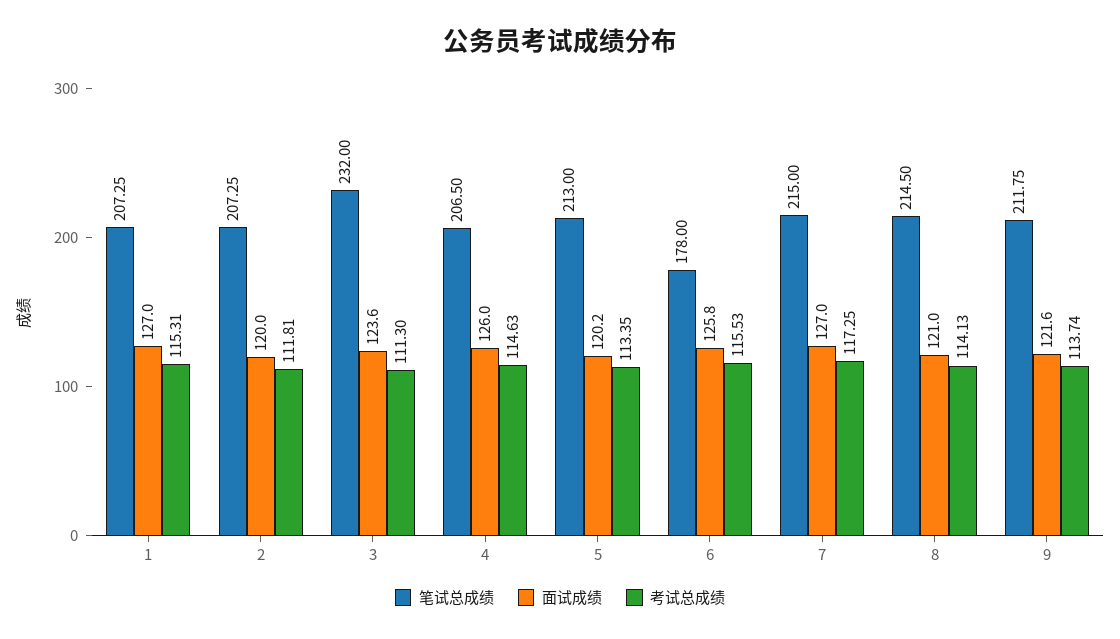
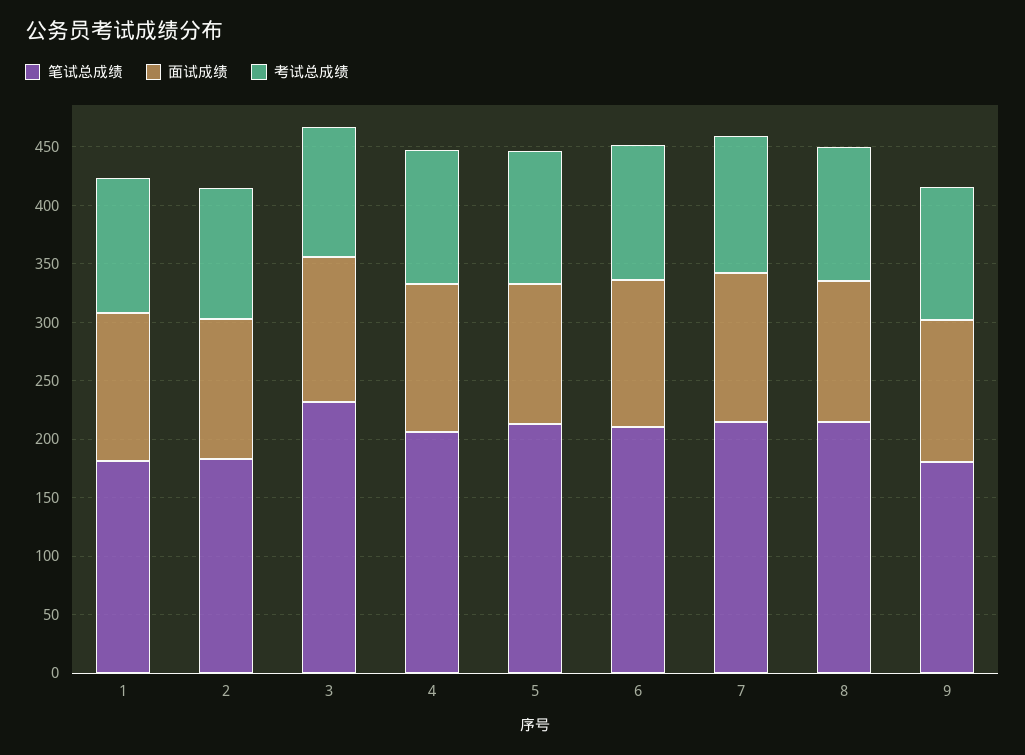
笔试总成绩, 1: 207.25 -> 180
笔试总成绩, 2: 207.25 -> 180
笔试总成绩, 6: 178 -> 210
笔试总成绩, 9: 211.75 -> 180

